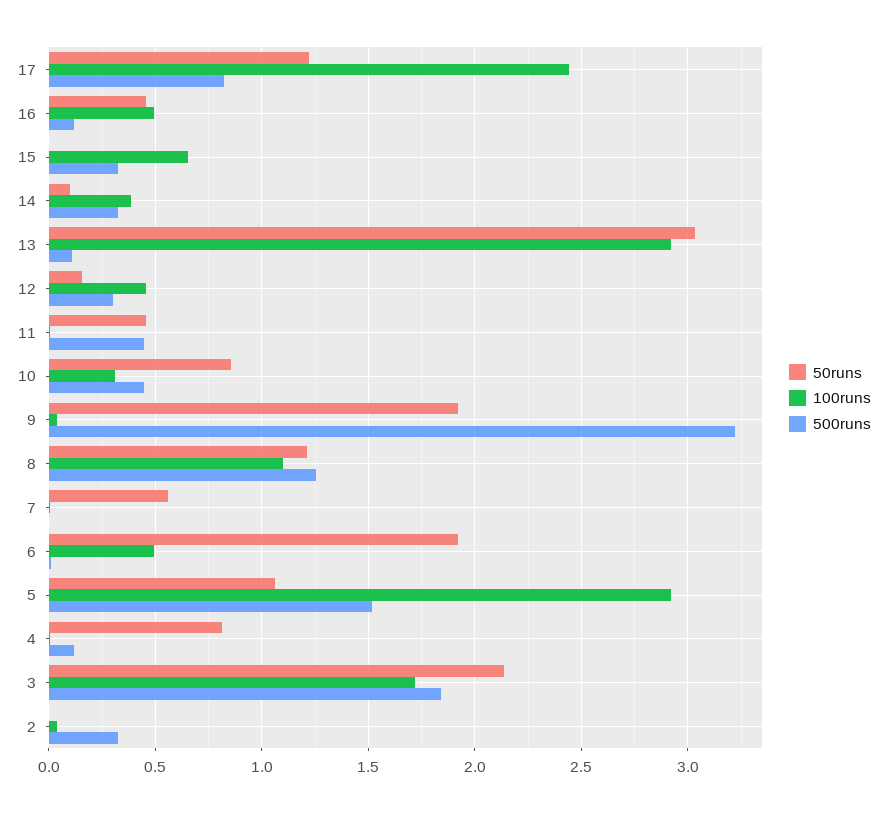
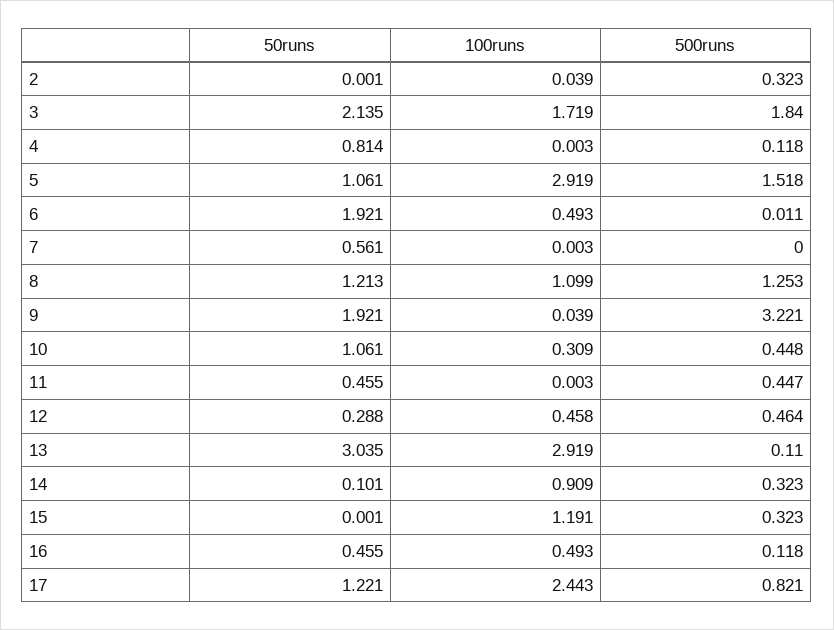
100runs, 15: 0.65 -> 1.191
100runs, 14: 0.4 -> 0.909
50runs, 12: 0.15 -> 0.288
500runs, 12: 0.3 -> 0.464
50runs, 10: 0.85 -> 1.061

